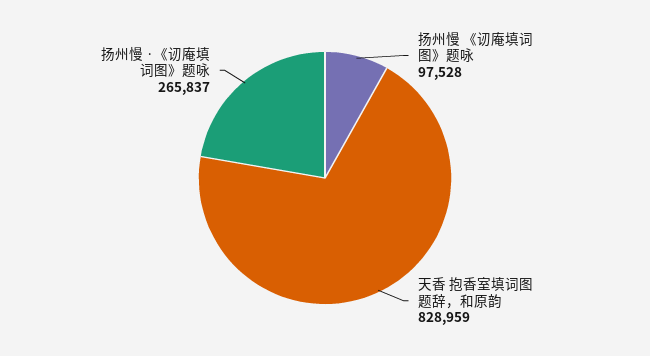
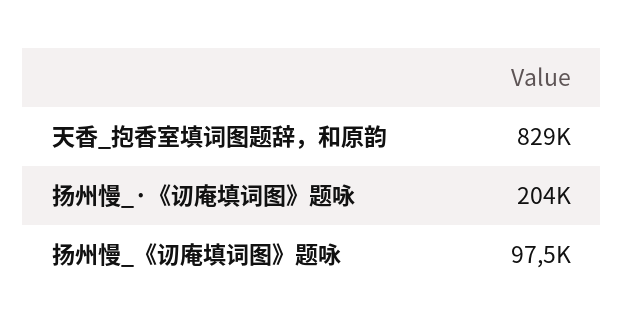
扬州慢 ·《讱庵填词图》题咏: 265837 -> 204000

